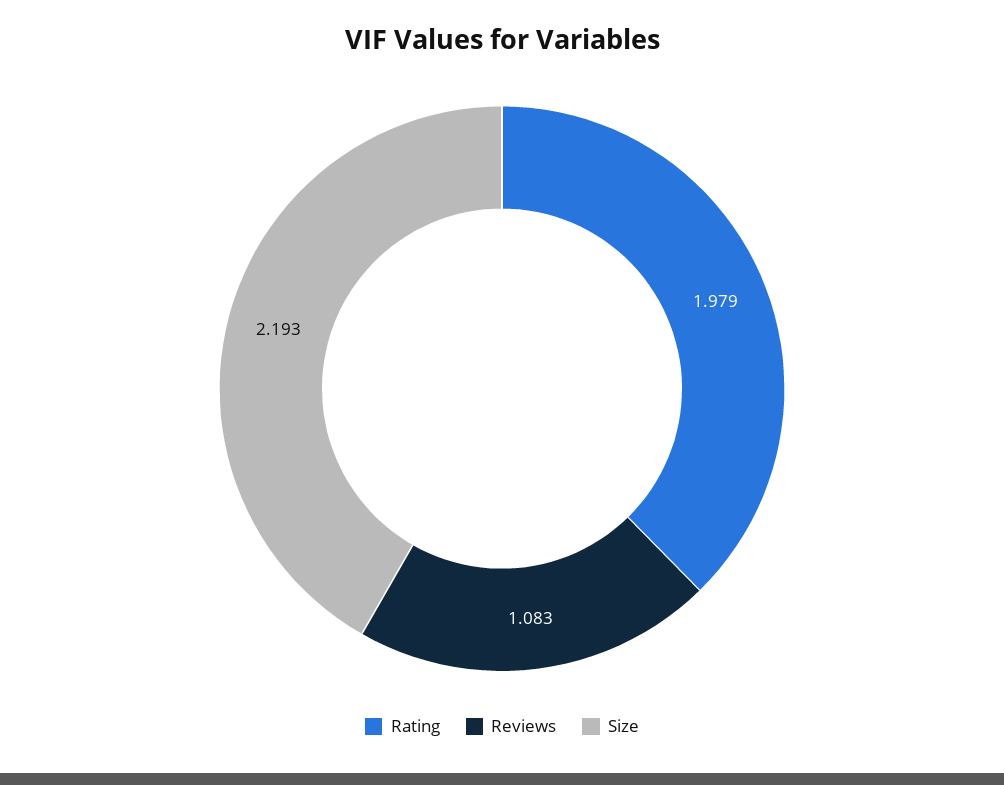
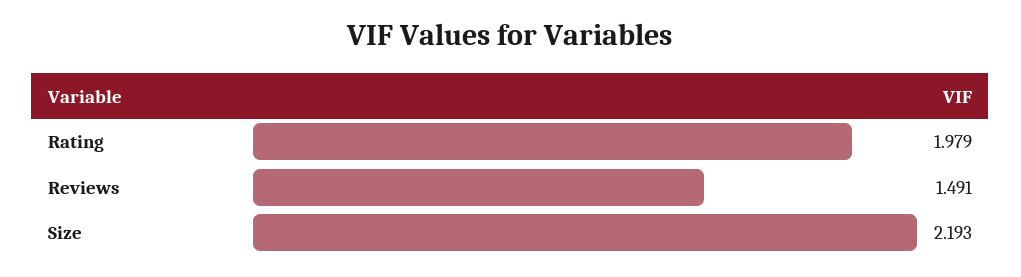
Reviews: 1.083 -> 1.491

